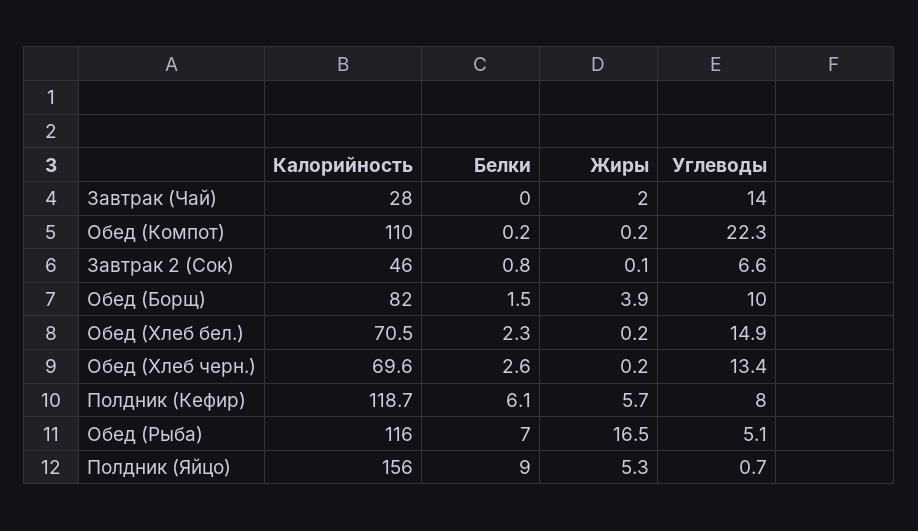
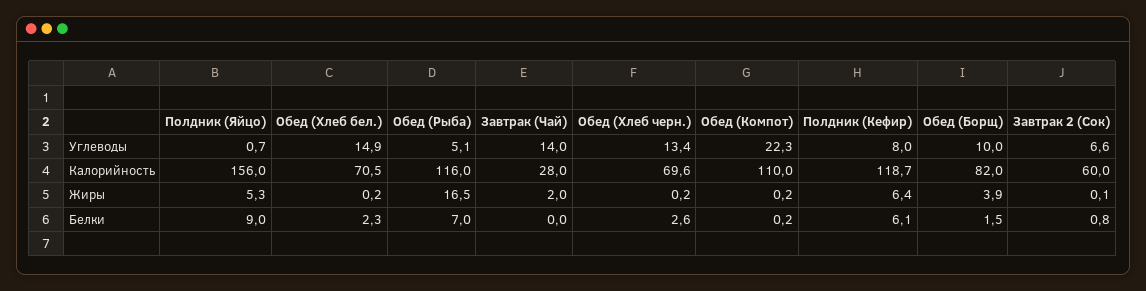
Калорийность, Завтрак 2 (Сок): 46 -> 60
Жиры, Полдник (Кефир): 5.7 -> 6.4

